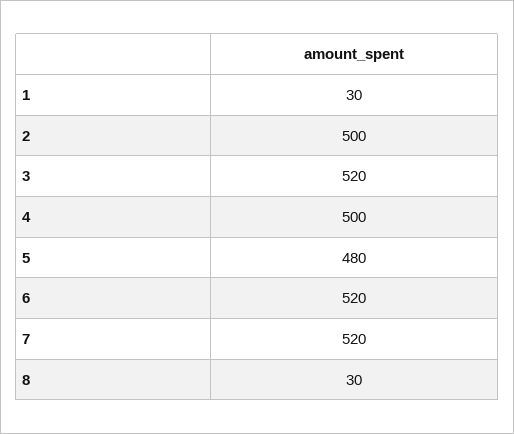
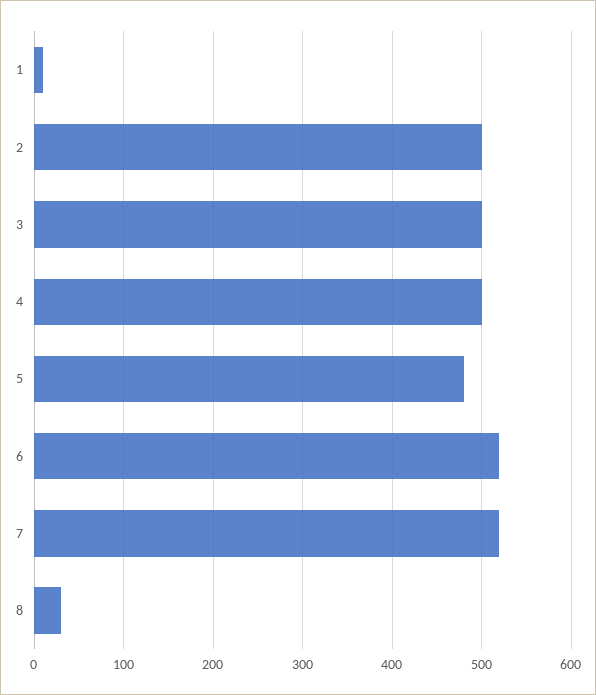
1: 30 -> 10
3: 520 -> 500

